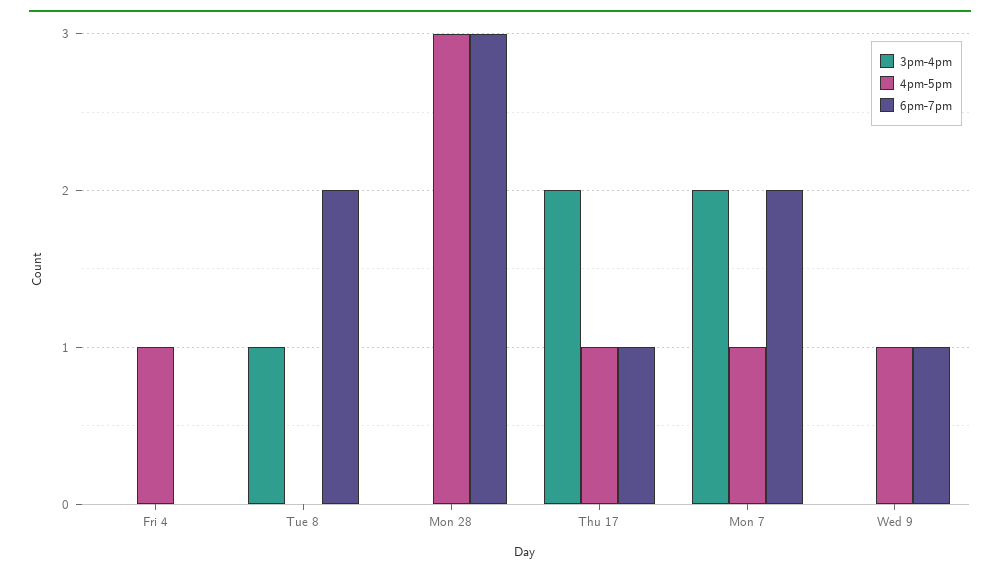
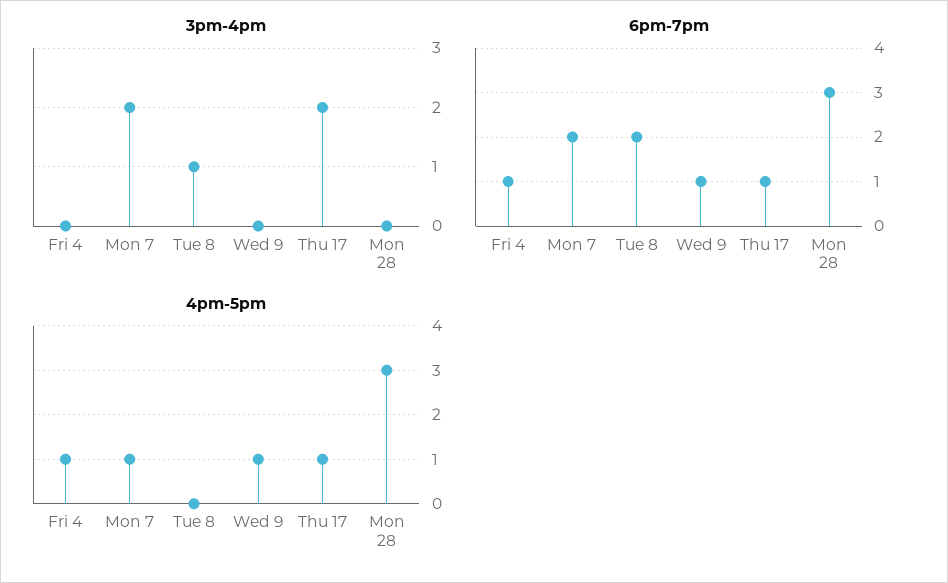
6pm-7pm, Fri 4: 0 -> 1

